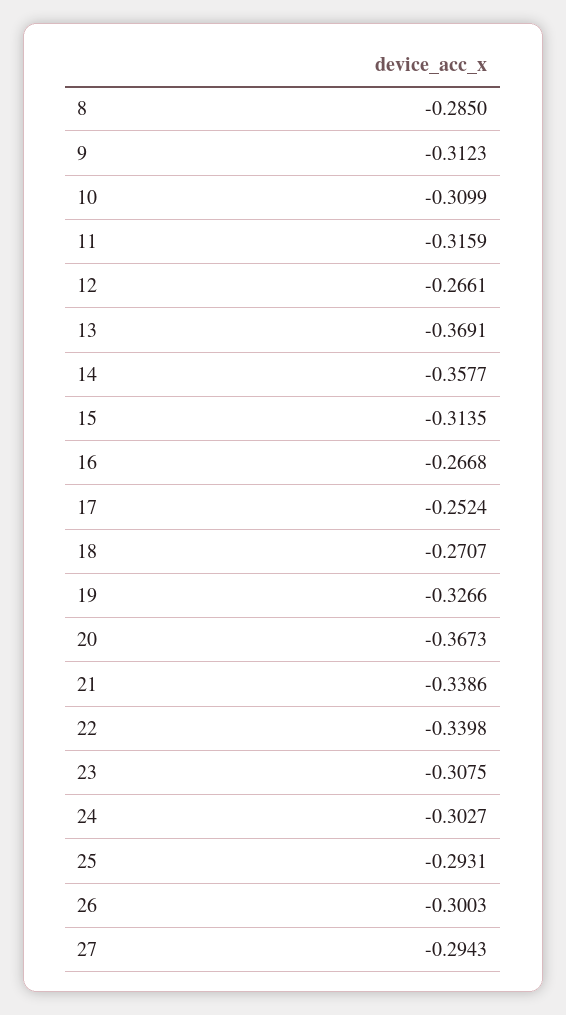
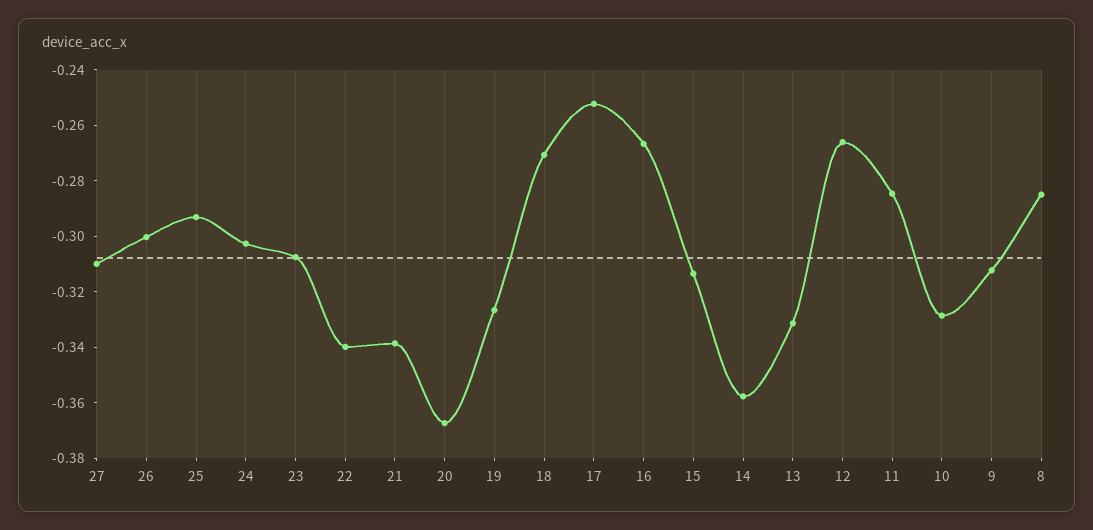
10: -0.3099 -> -0.33
11: -0.3159 -> -0.285
13: -0.3691 -> -0.33
27: -0.2943 -> -0.31

